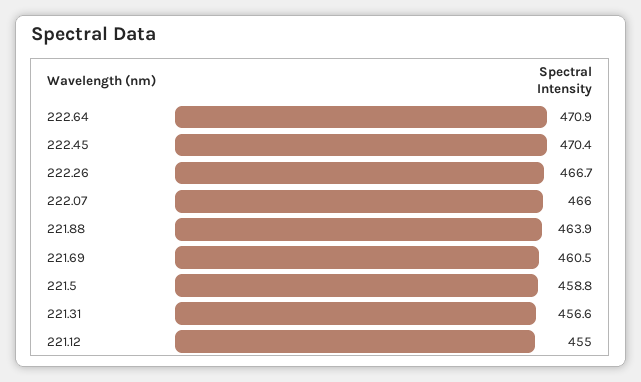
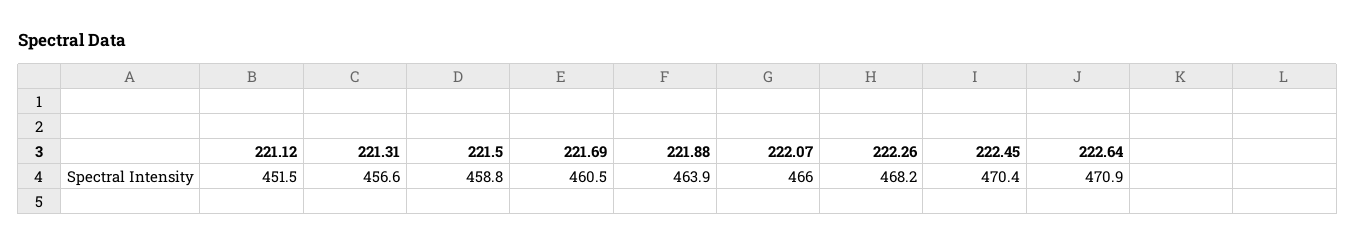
222.26: 466.7 -> 468.2
221.12: 455 -> 451.5

